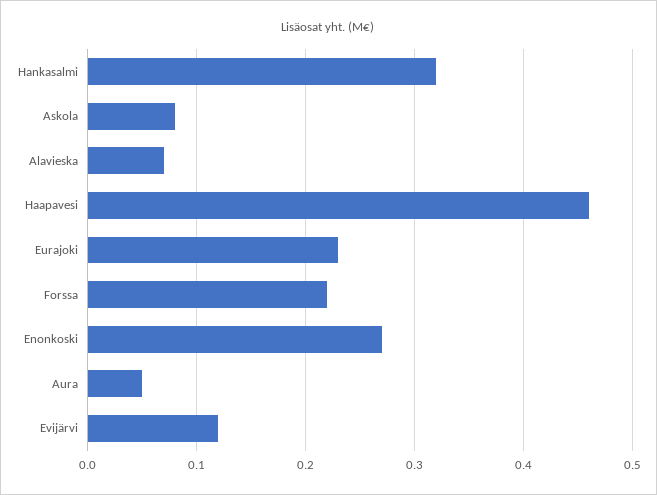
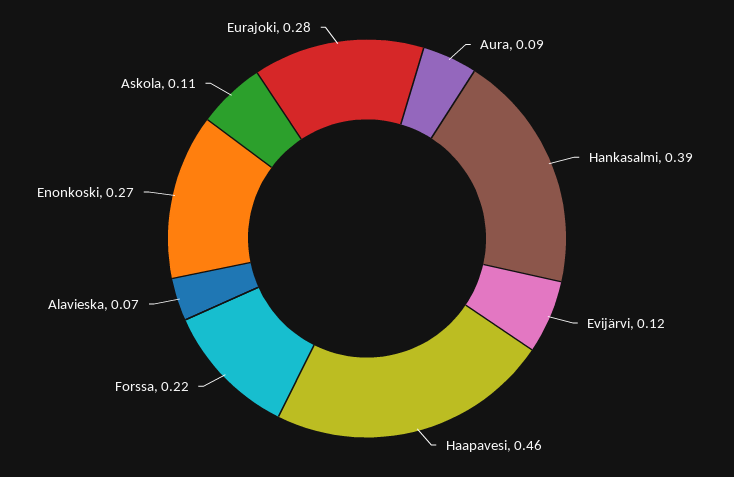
Hankasalmi: 0.32 -> 0.39
Askola: 0.08 -> 0.11
Eurajoki: 0.23 -> 0.28
Aura: 0.05 -> 0.09

